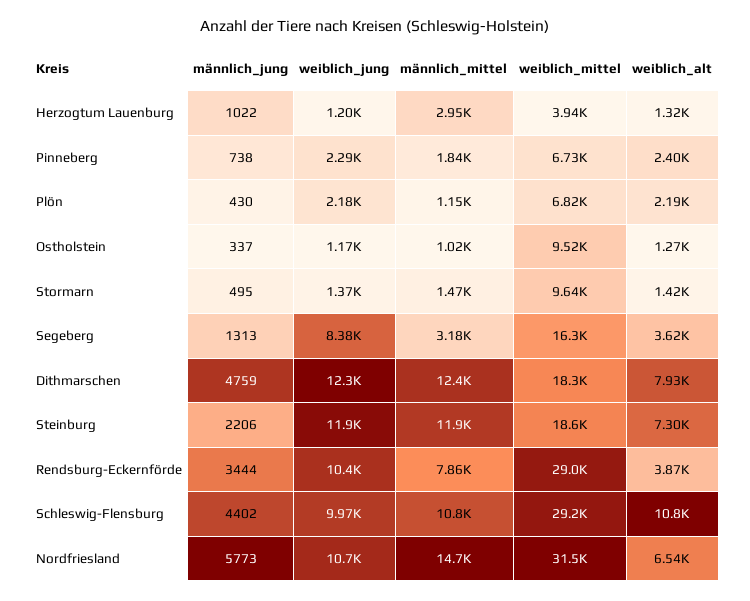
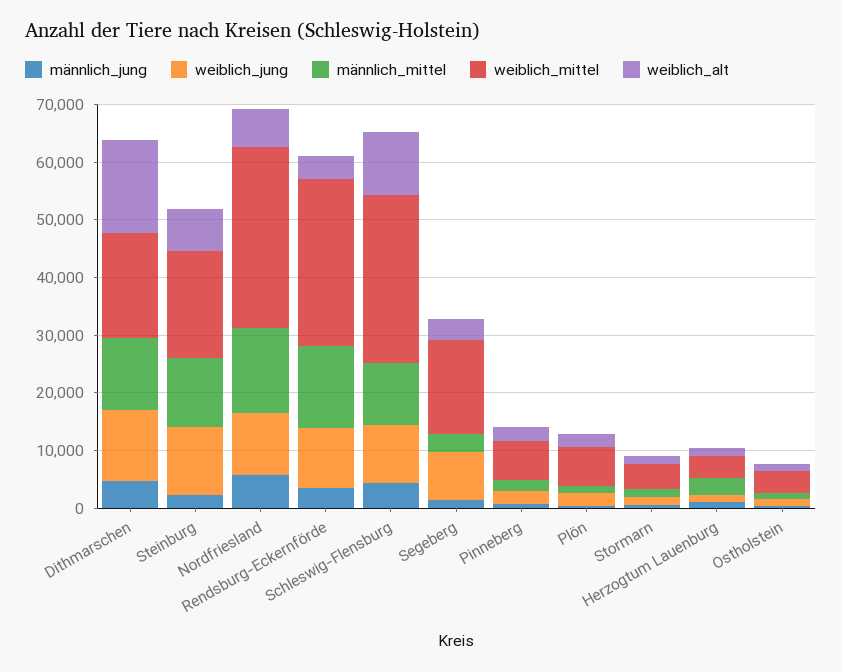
weiblich_mittel, Ostholstein: 9520 -> 4000
weiblich_mittel, Stormarn: 9640 -> 4000
weiblich_alt, Dithmarschen: 7930 -> 16000
männlich_mittel, Rendsburg-Eckernförde: 7860 -> 14000

